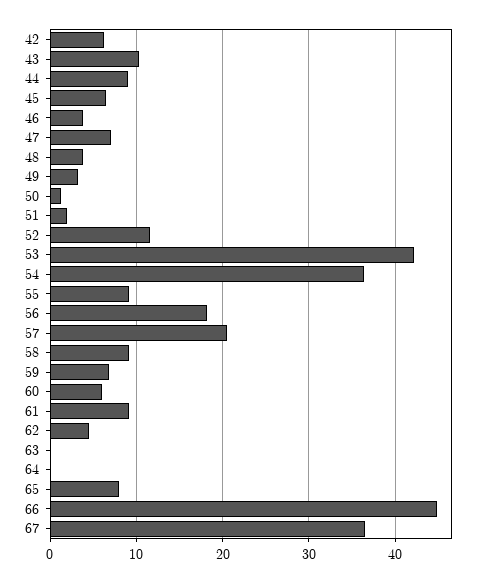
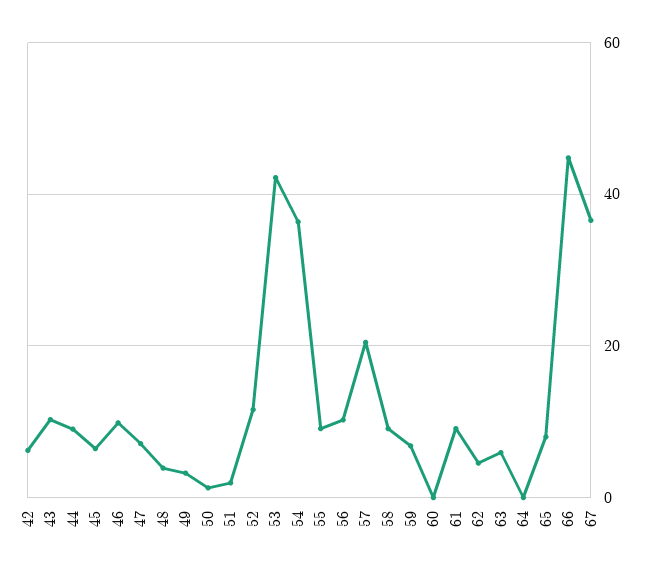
46: 4 -> 10
56: 18 -> 10
60: 6 -> 0
63: 0 -> 6

